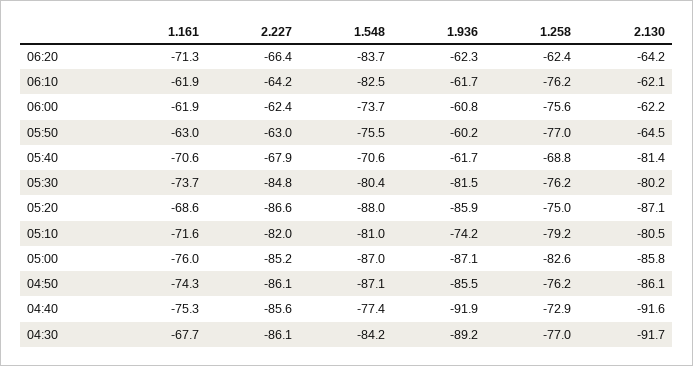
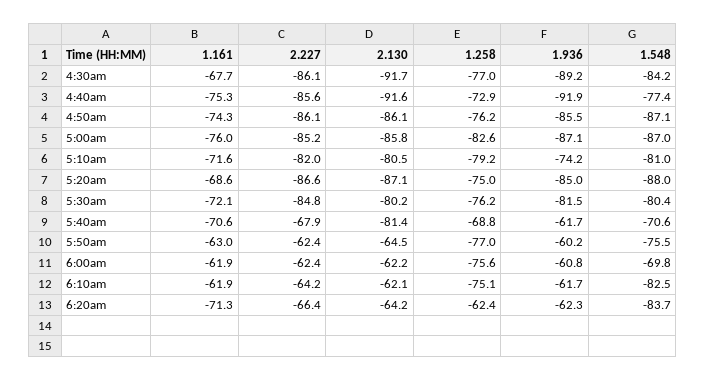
1.258, 06:10: -76.2 -> -75.1
1.548, 06:00: -73.7 -> -69.8
2.227, 05:50: -63 -> -62.4
1.161, 05:30: -73.7 -> -72.1
1.936, 05:20: -85.9 -> -85

